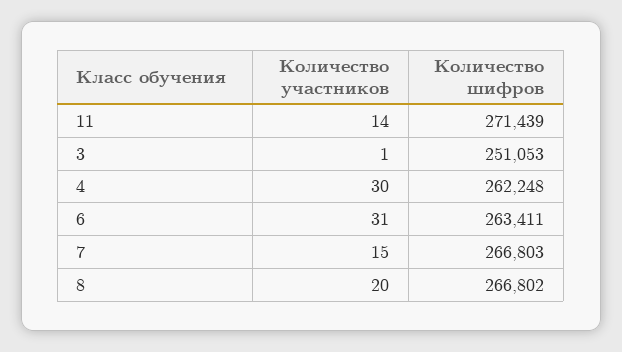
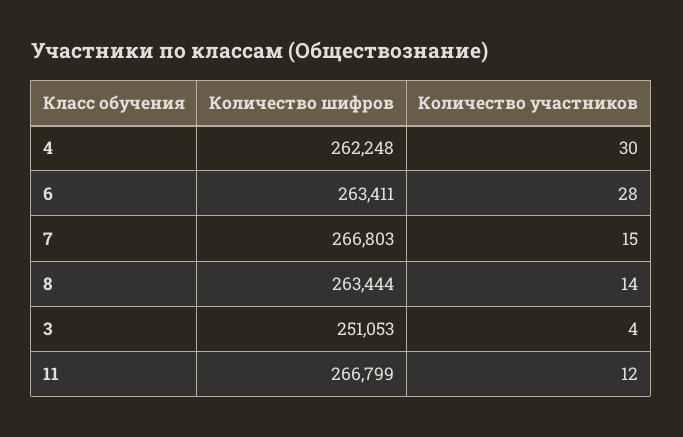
Количество участников, 11: 14 -> 12
Количество шифров, 11: 271439 -> 266799
Количество участников, 3: 1 -> 4
Количество участников, 6: 31 -> 28
Количество участников, 8: 20 -> 14
Количество шифров, 8: 266802 -> 263444

